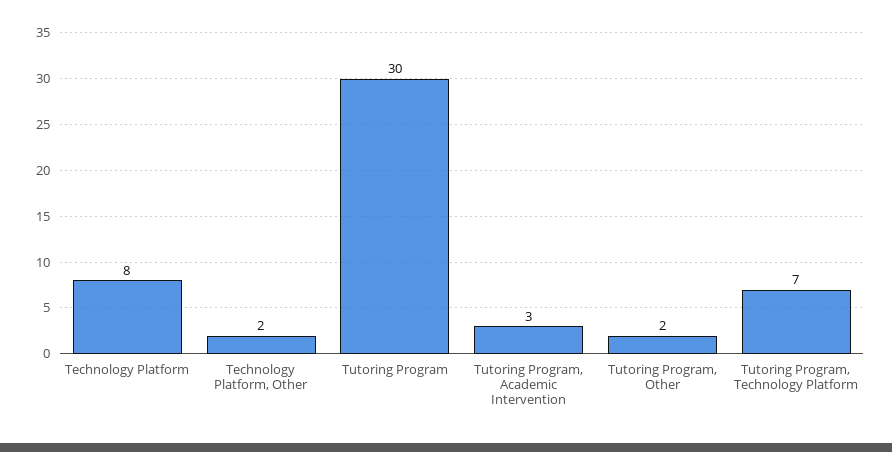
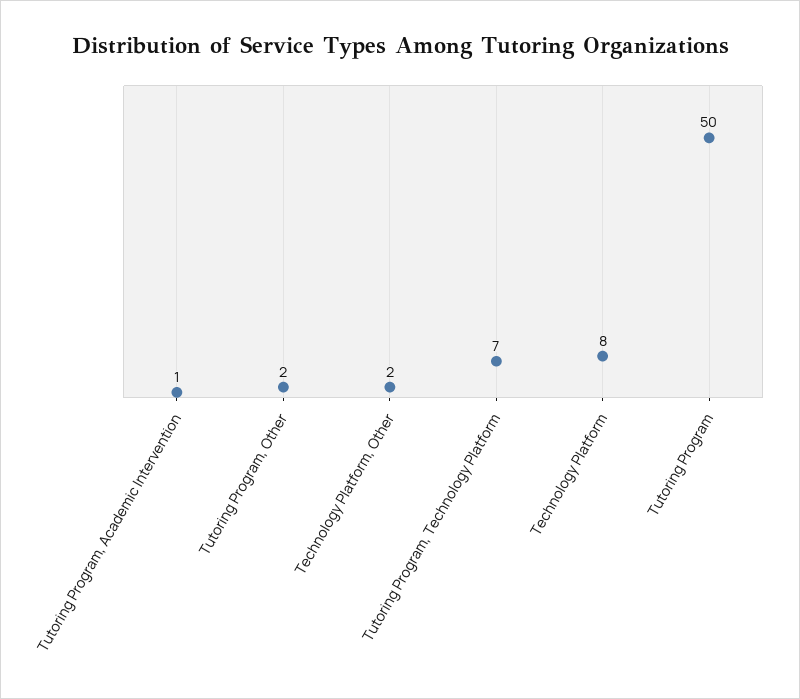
Tutoring Program: 30 -> 50
Tutoring Program, Academic Intervention: 3 -> 1

